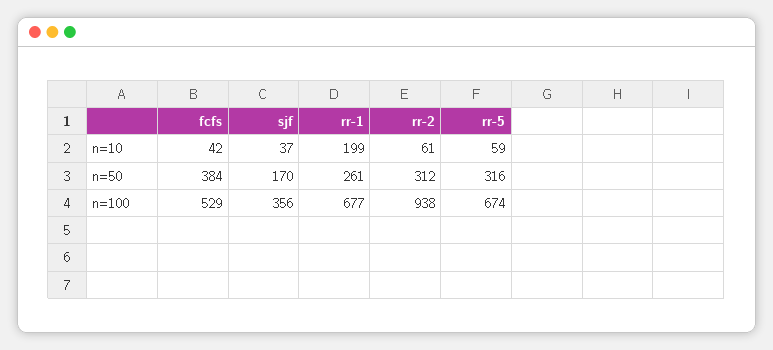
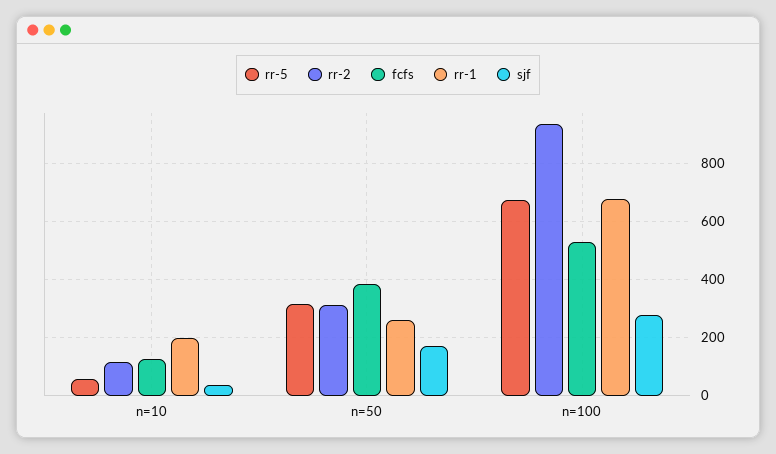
fcfs, n=10: 42 -> 125
rr-2, n=10: 61 -> 125
sjf, n=100: 356 -> 275

